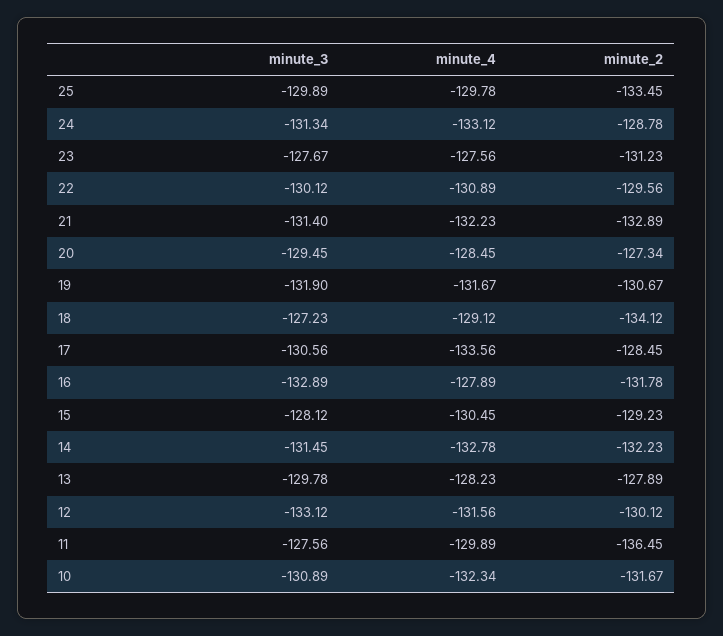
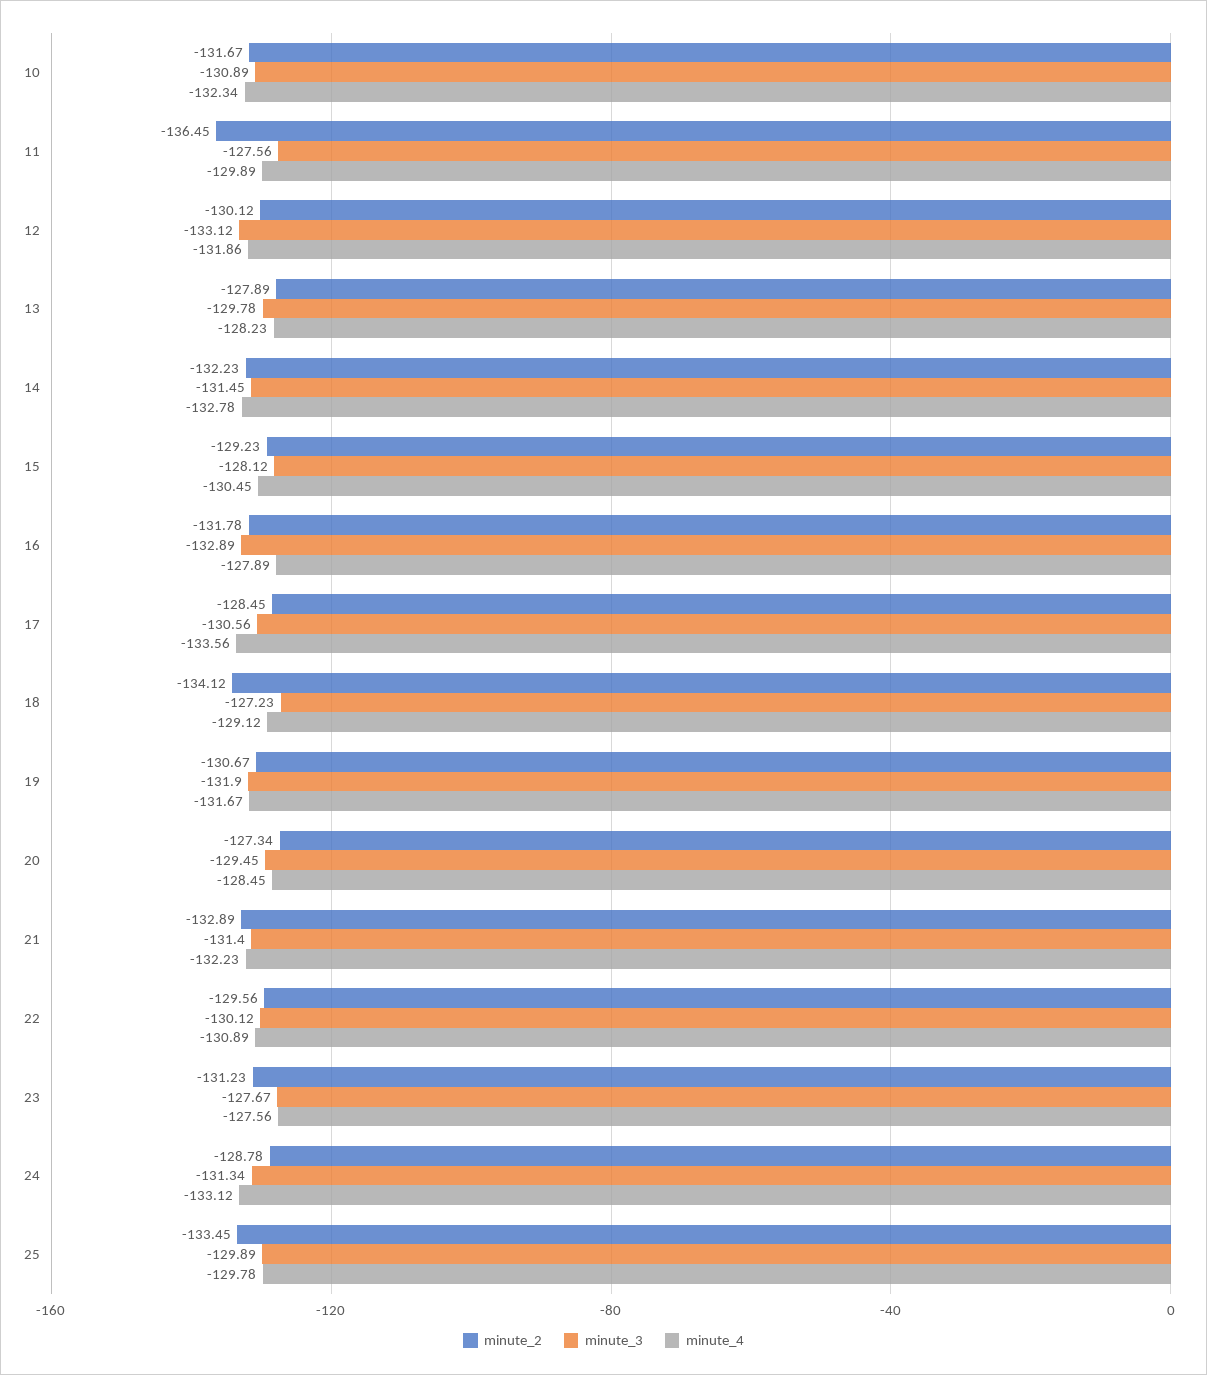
minute_4, 12: -131.56 -> -131.86

